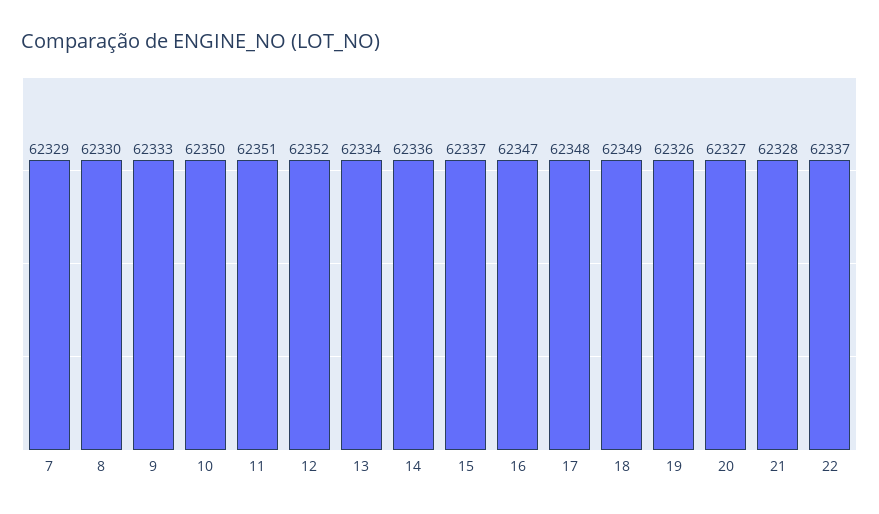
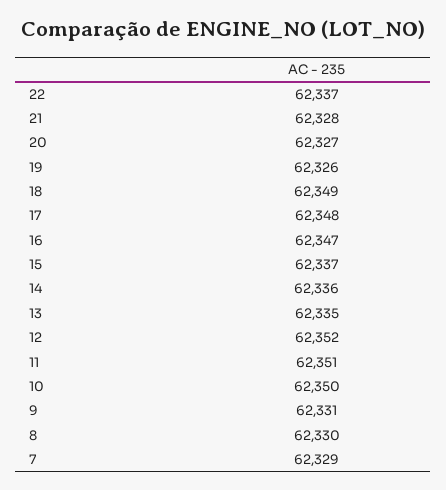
9: 62333 -> 62331
13: 62334 -> 62335

